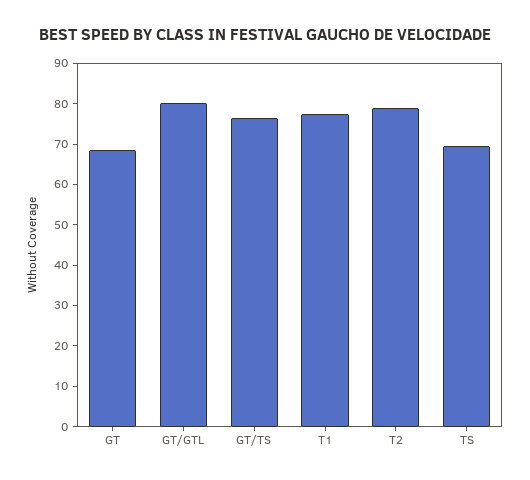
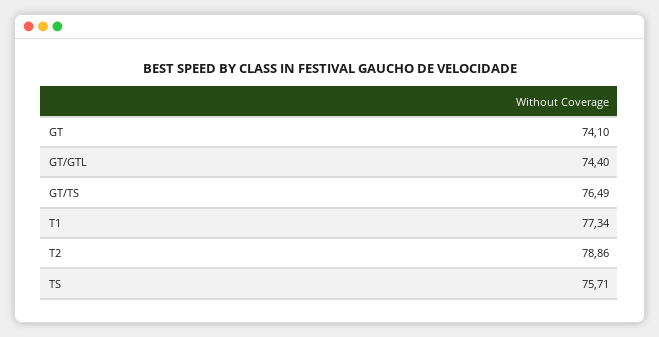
GT: 68 -> 74.1
GT/GTL: 80 -> 74.4
TS: 70 -> 75.71

